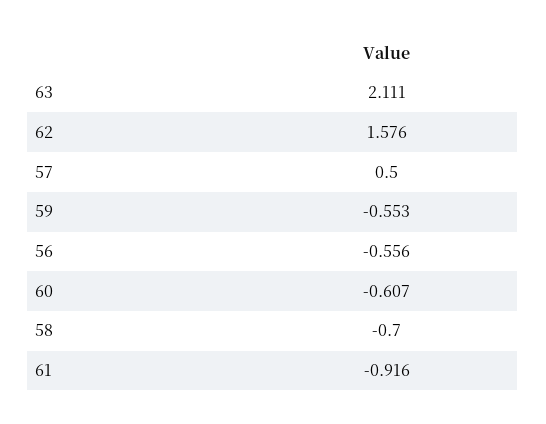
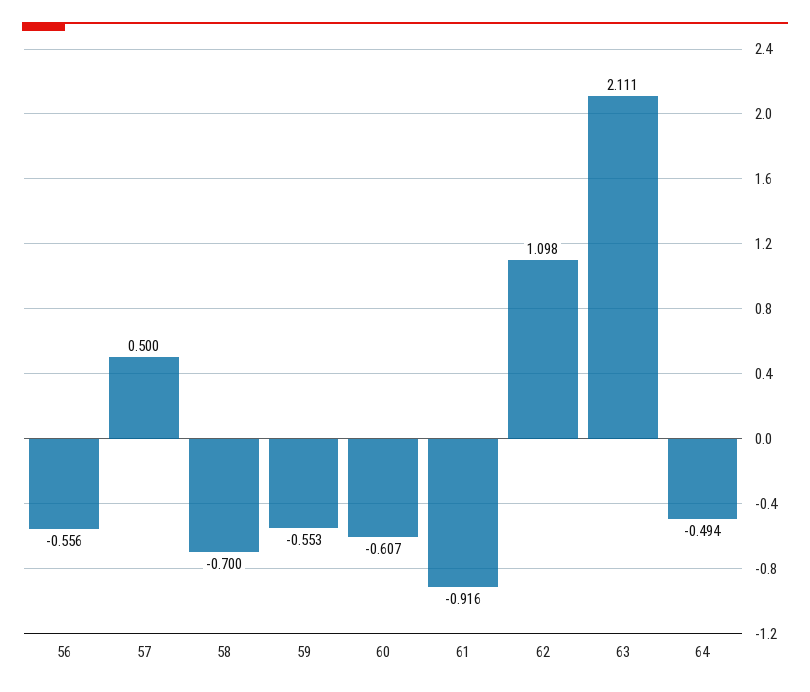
62: 1.576 -> 1.098
64: none -> -0.494

